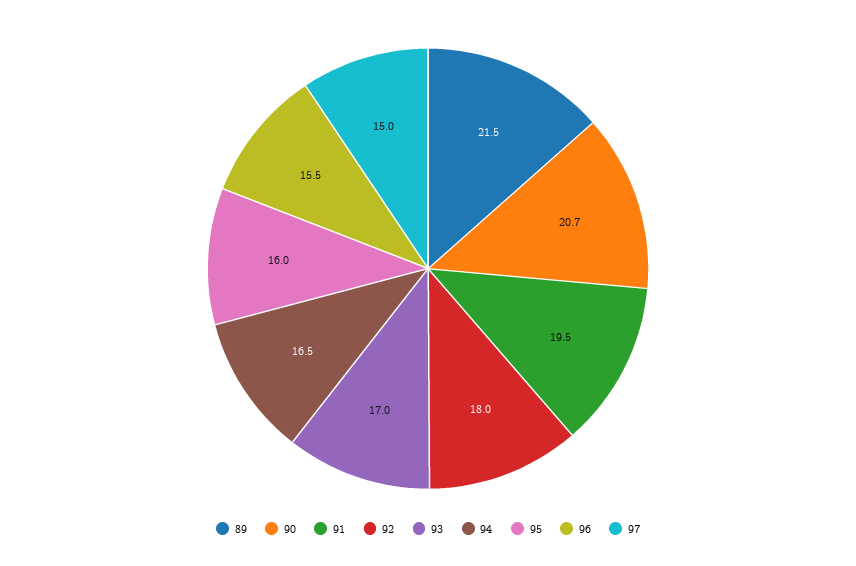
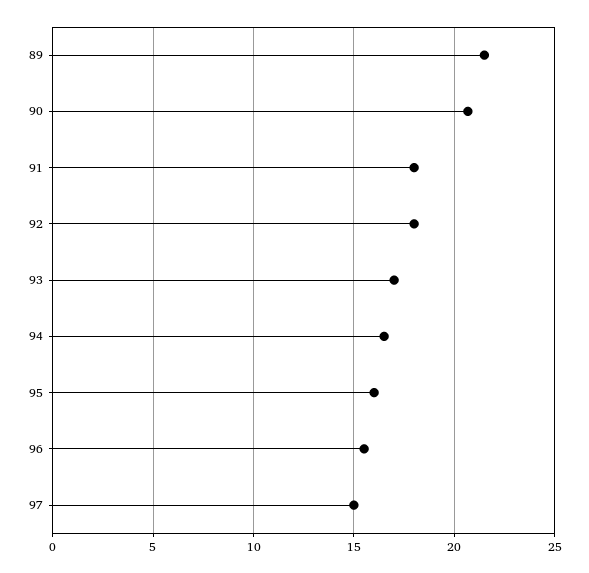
91: 19.5 -> 18

